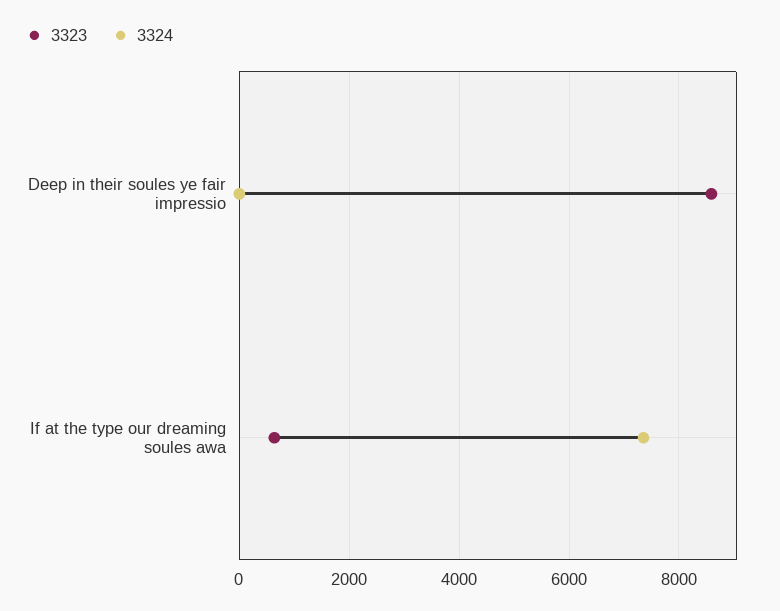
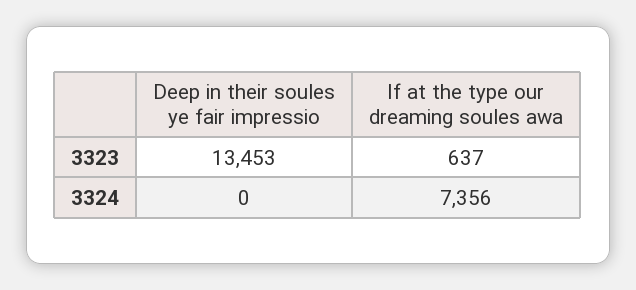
3323, Deep in their soules ye fair impressio: 8600 -> 13453

